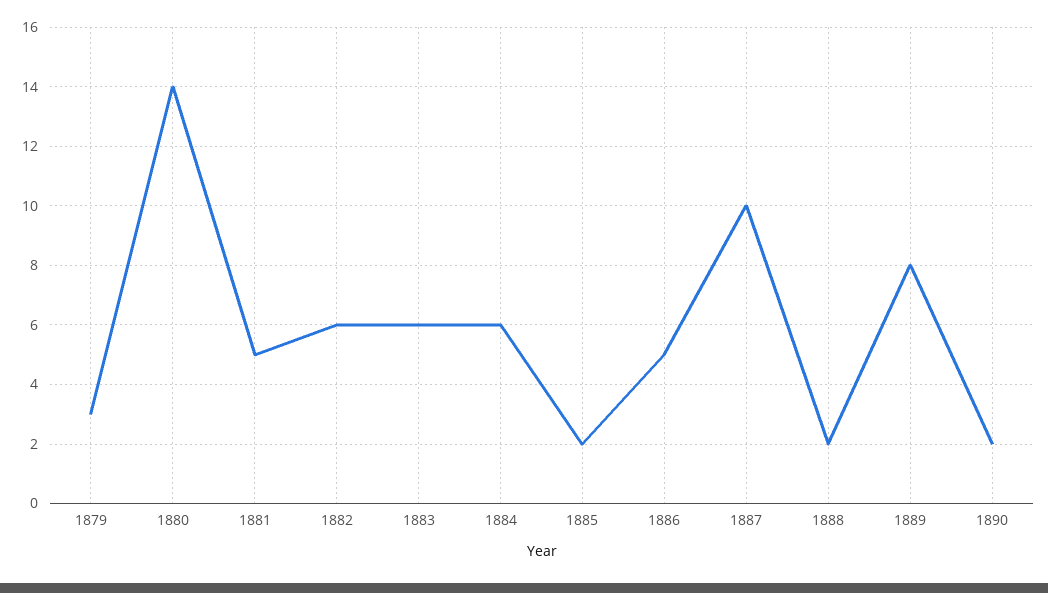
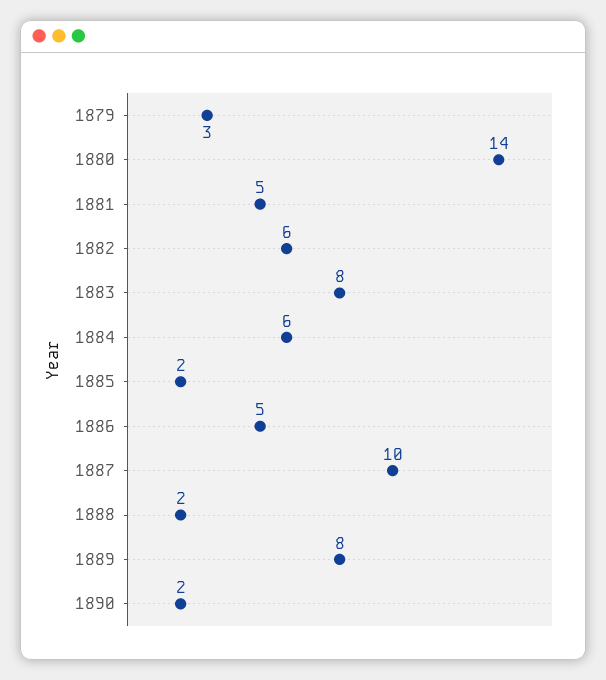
1883: 6 -> 8

